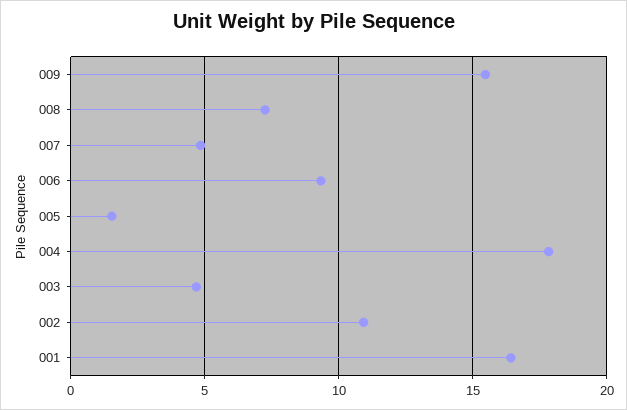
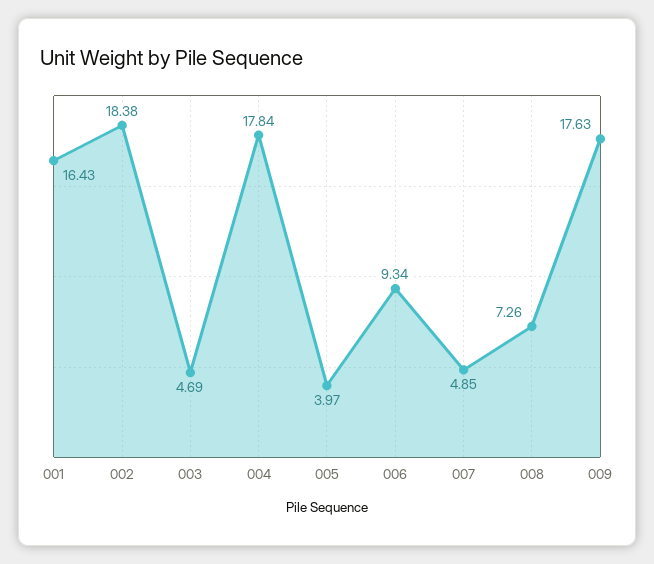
009: 15.5 -> 17.63
005: 1.5 -> 3.97
002: 11 -> 18.38

